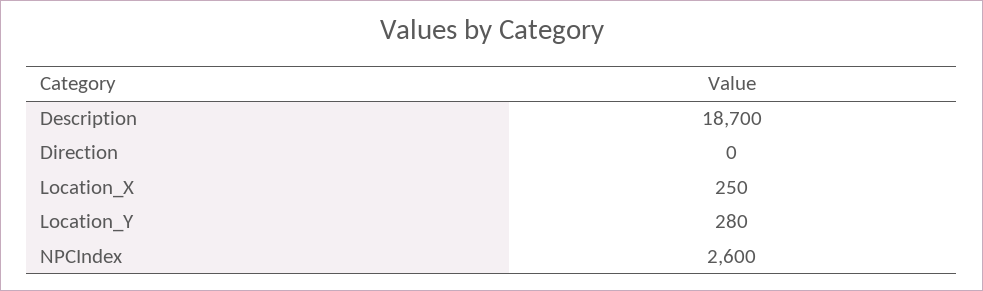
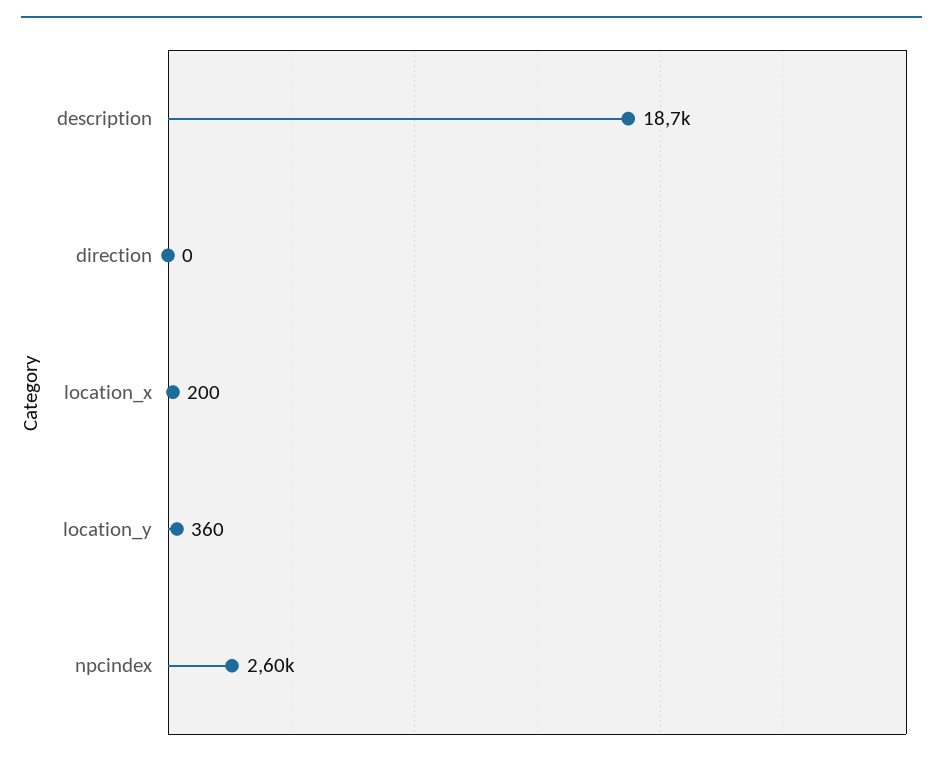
Location_X: 250 -> 200
Location_Y: 280 -> 360

